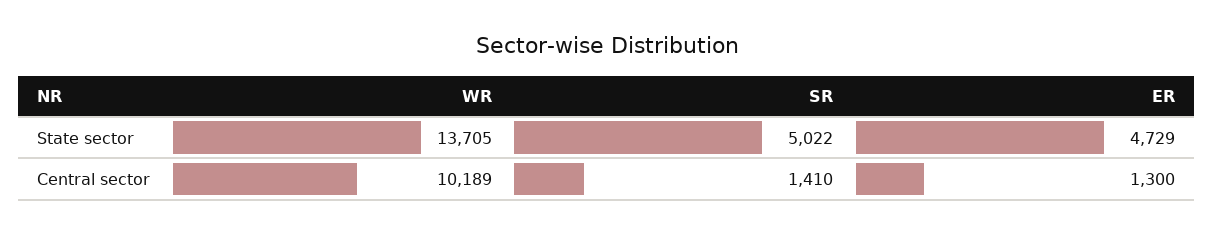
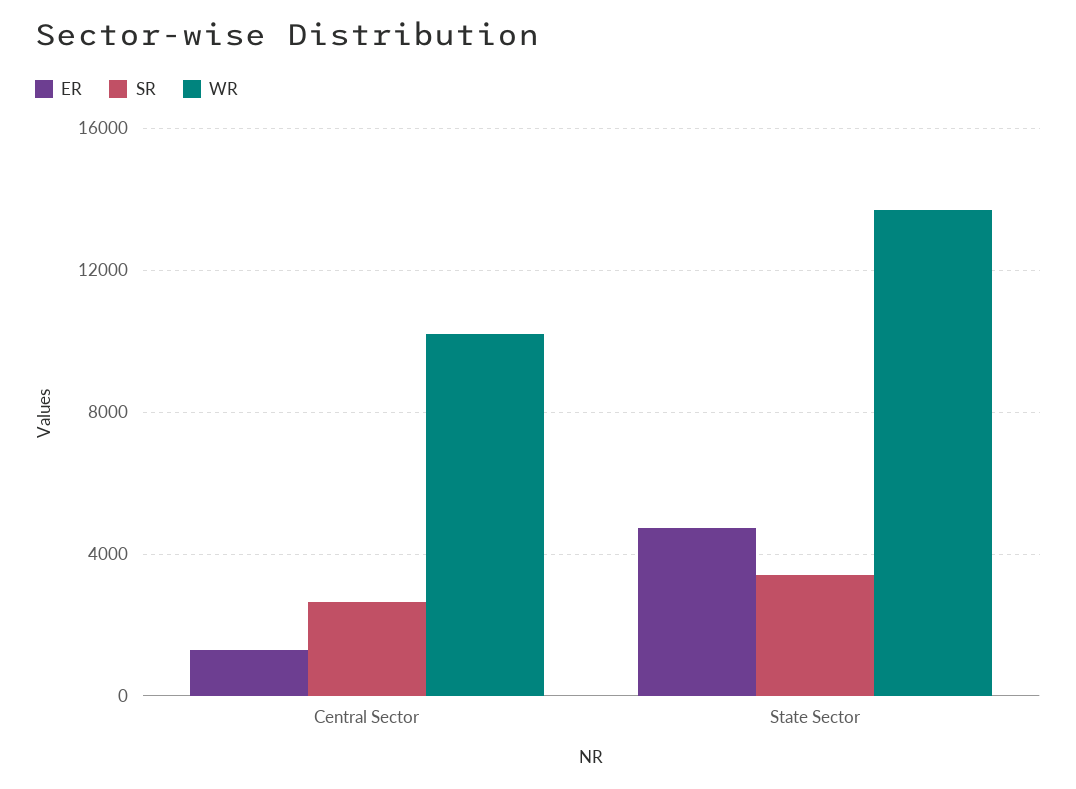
SR, State sector: 5022 -> 3500
SR, Central sector: 1410 -> 2500

